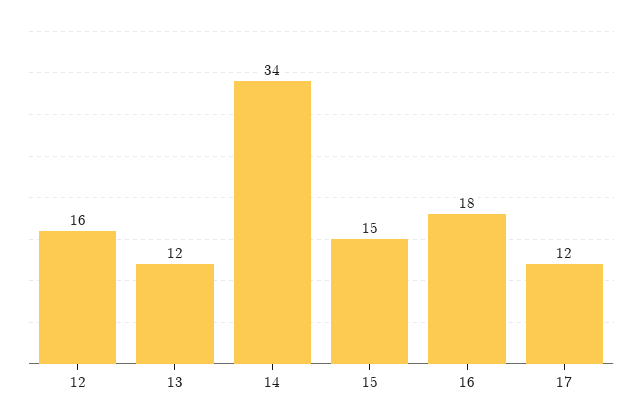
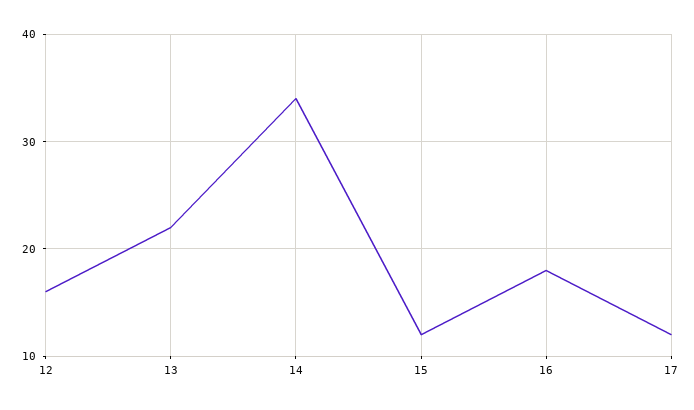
13: 12 -> 22
15: 15 -> 12

